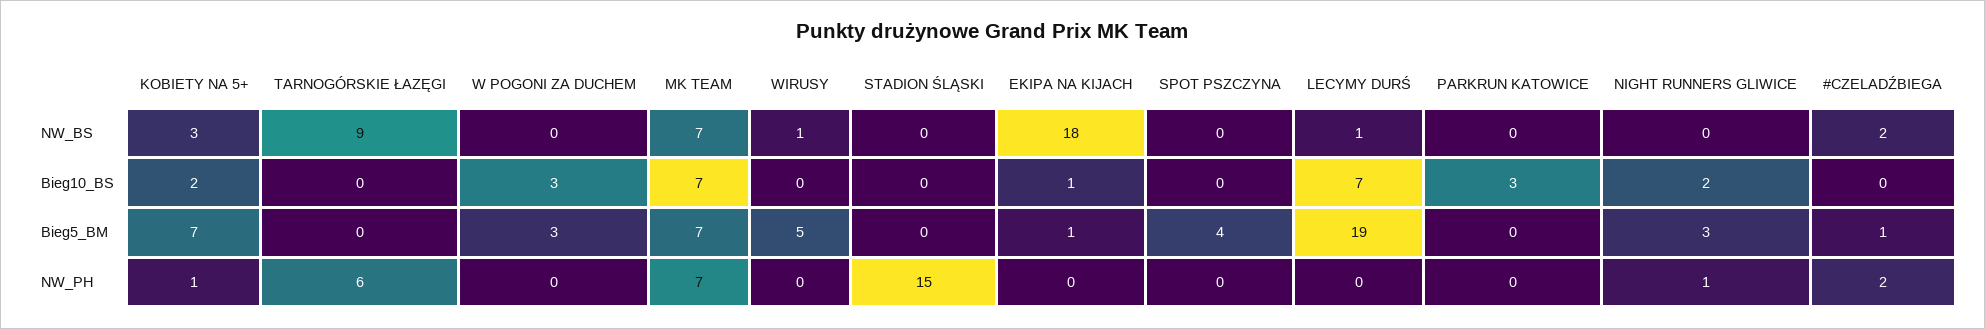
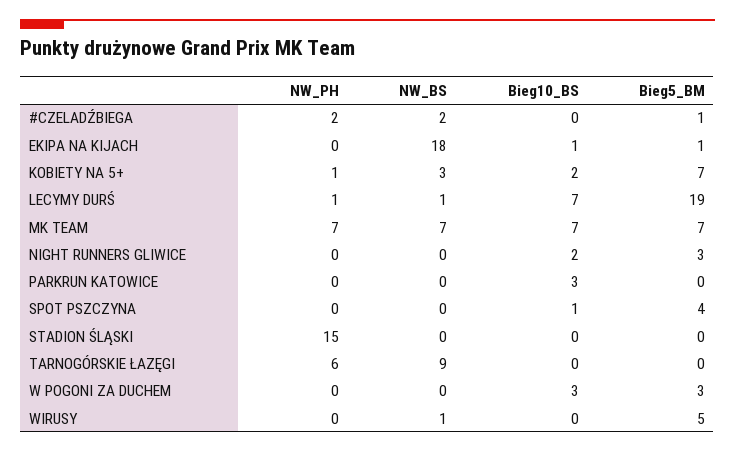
SPOT PSZCZYNA, Bieg10_BS: 0 -> 1
LECYMY DURŚ, NW_PH: 0 -> 1
NIGHT RUNNERS GLIWICE, NW_PH: 1 -> 0

